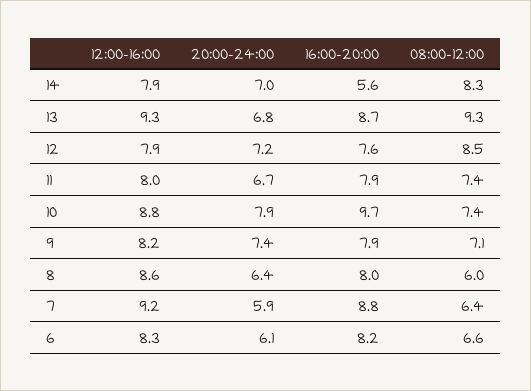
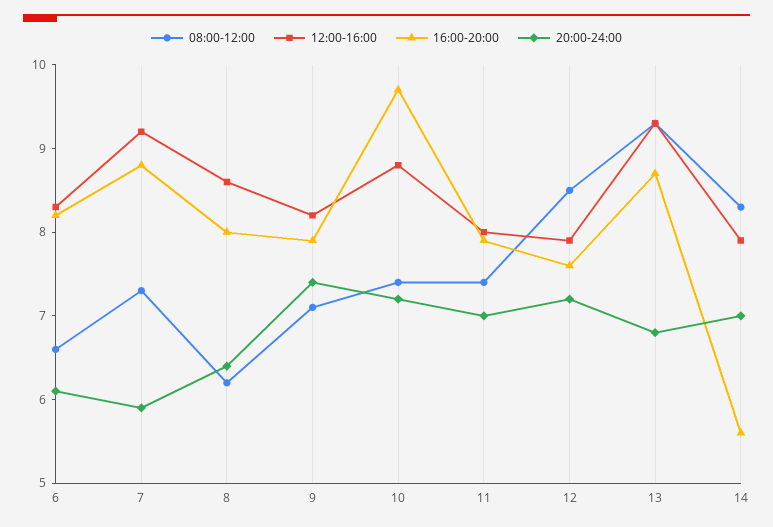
20:00-24:00, 11: 6.7 -> 7
20:00-24:00, 10: 7.9 -> 7.2
08:00-12:00, 8: 6 -> 6.2
08:00-12:00, 7: 6.4 -> 7.3

